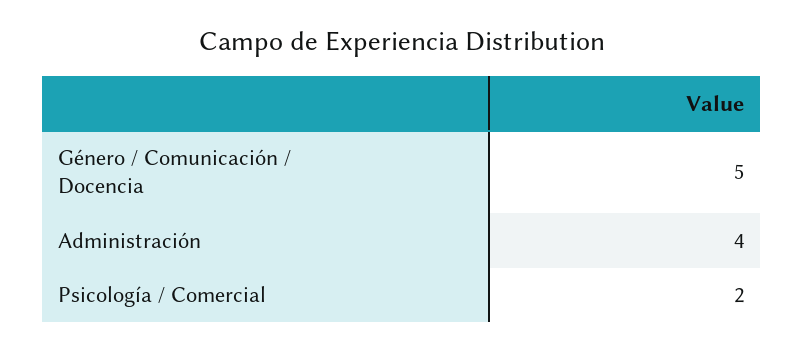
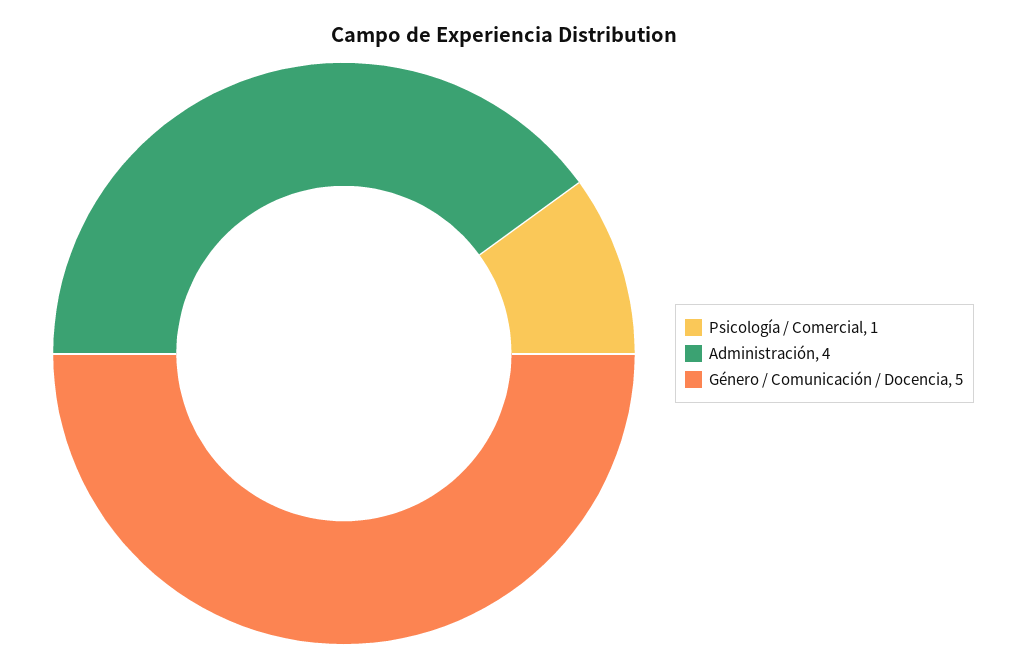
Psicología / Comercial: 2 -> 1

